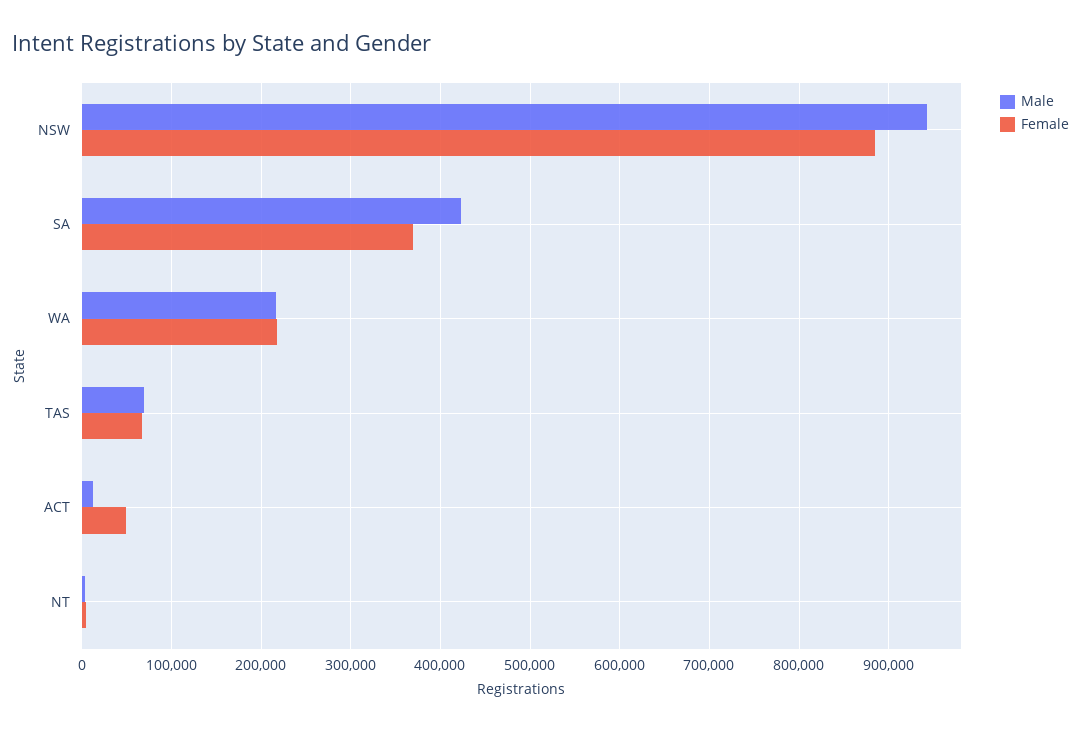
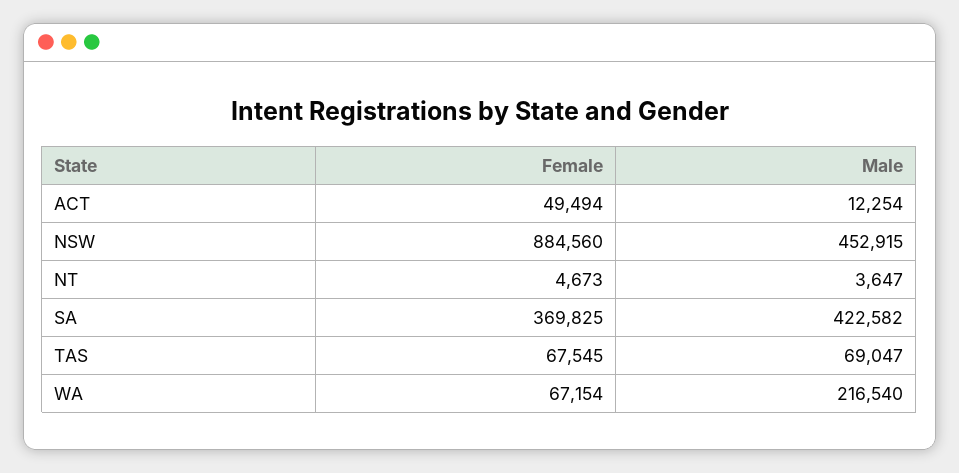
Male, NSW: 940000 -> 452915
Female, WA: 220000 -> 67154

